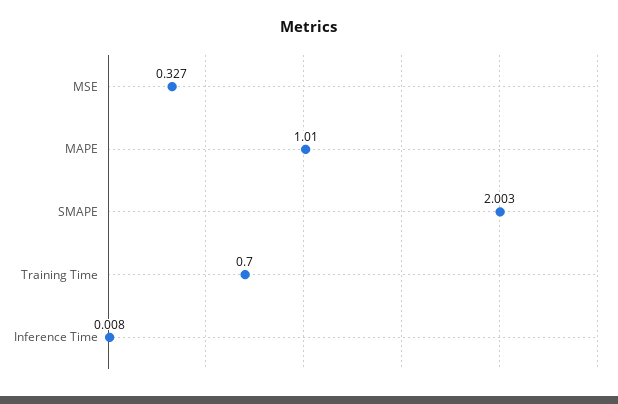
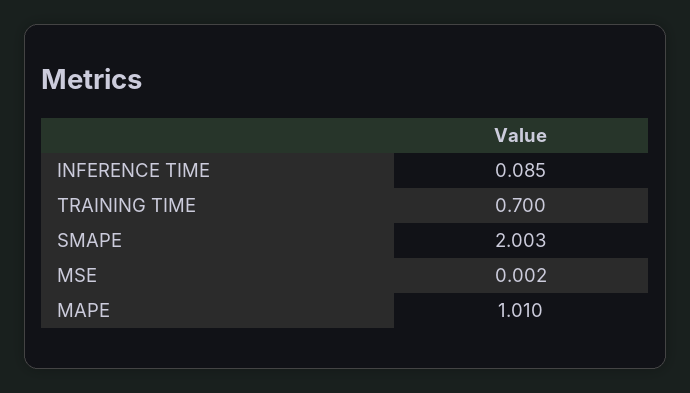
MSE: 0.327 -> 0.002
Inference Time: 0.008 -> 0.085

